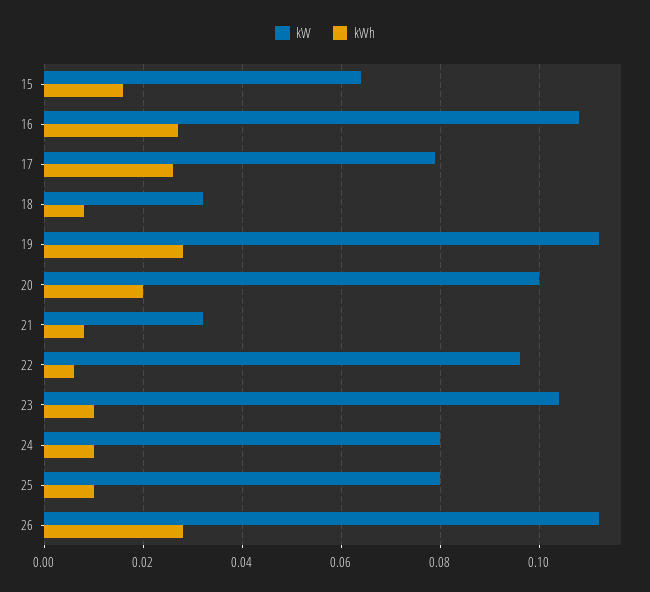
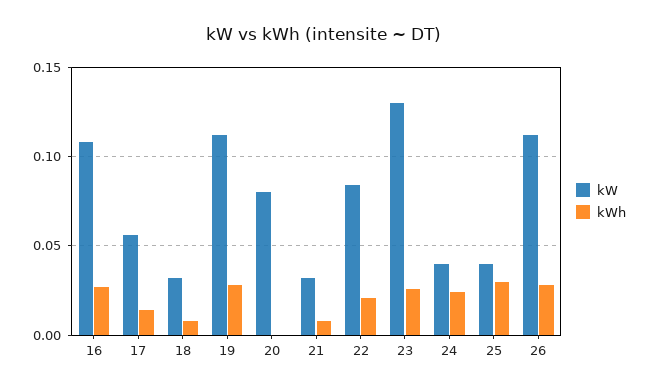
kW, 15: 0.065 -> none
kWh, 15: 0.015 -> none
kW, 17: 0.08 -> 0.055
kWh, 17: 0.025 -> 0.015
kW, 20: 0.1 -> 0.08
kWh, 20: 0.02 -> 0
kW, 22: 0.095 -> 0.085
kWh, 22: 0.005 -> 0.02
kW, 23: 0.105 -> 0.13
kWh, 23: 0.01 -> 0.025
kW, 24: 0.08 -> 0.04
kWh, 24: 0.01 -> 0.025
kW, 25: 0.08 -> 0.04
kWh, 25: 0.01 -> 0.03

